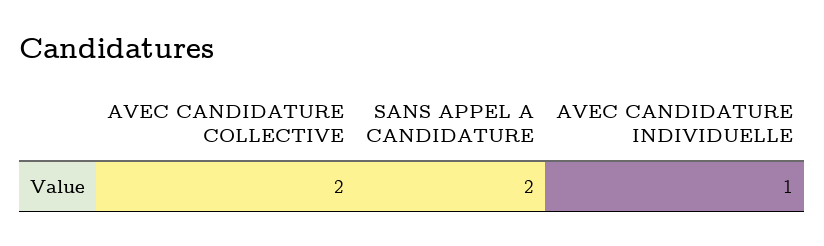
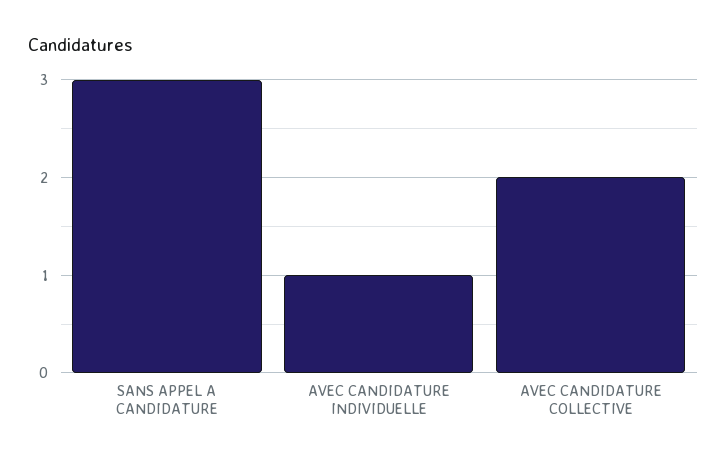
SANS APPEL A CANDIDATURE: 2 -> 3

